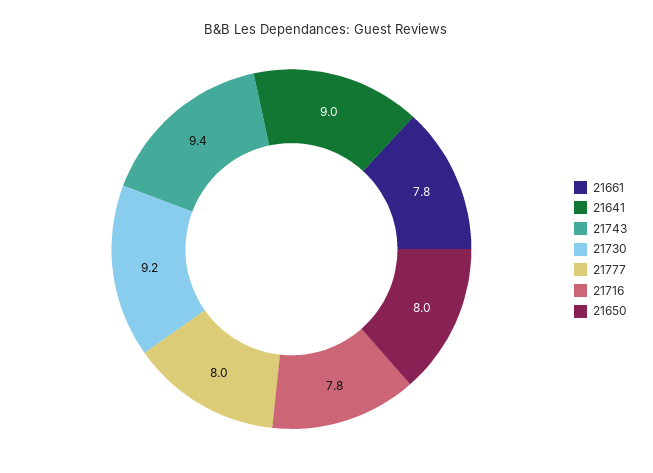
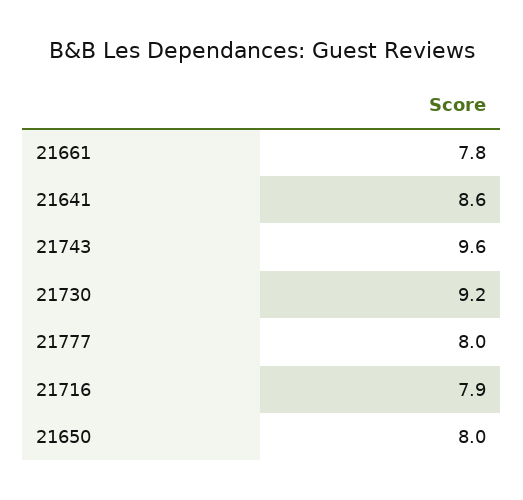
21641: 9 -> 8.6
21743: 9.4 -> 9.6
21716: 7.8 -> 7.9

